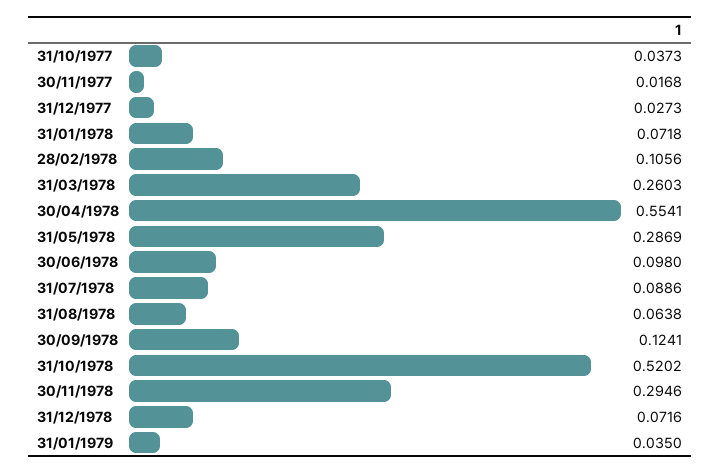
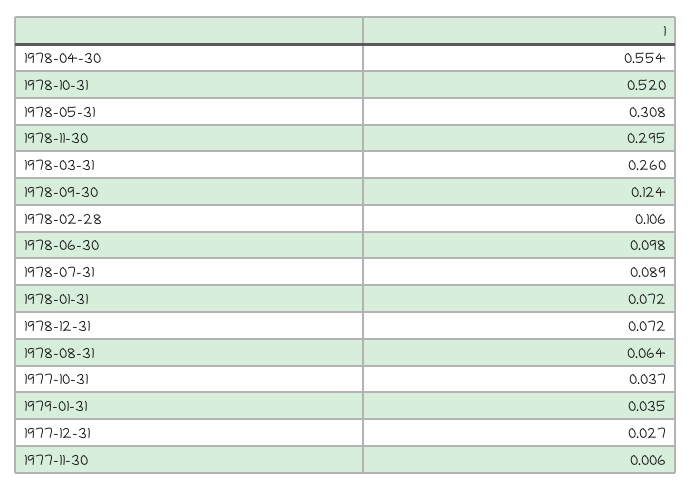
30/11/1977: 0.0168 -> 0.006
31/05/1978: 0.2869 -> 0.308

